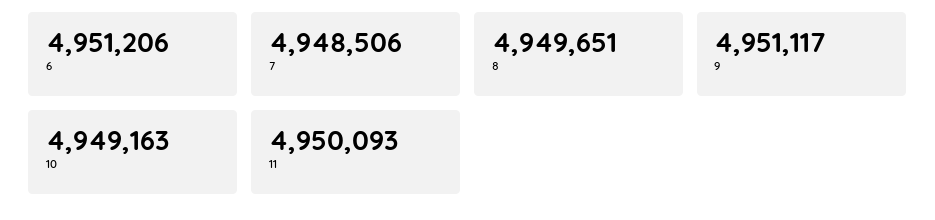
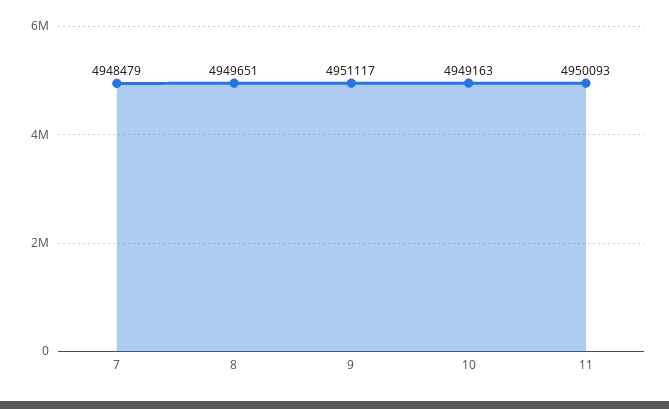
6: 4951206 -> none
7: 4948506 -> 4948479

